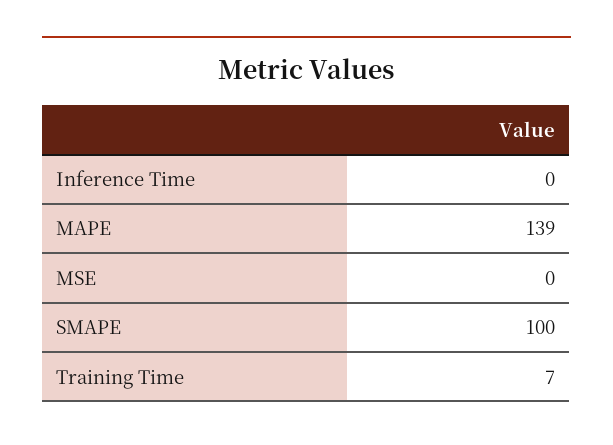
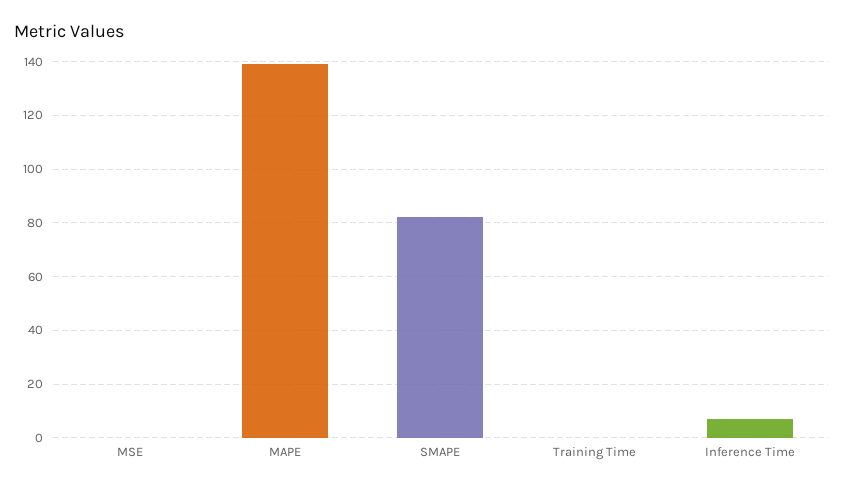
Inference Time: 0 -> 7.5
SMAPE: 100 -> 82.5
Training Time: 7 -> 0

